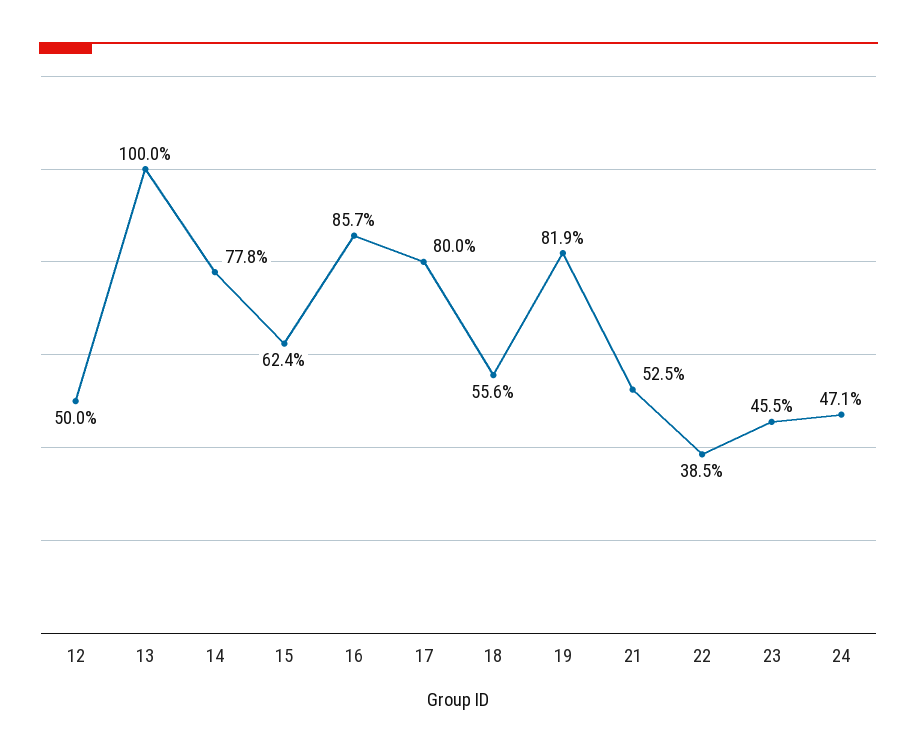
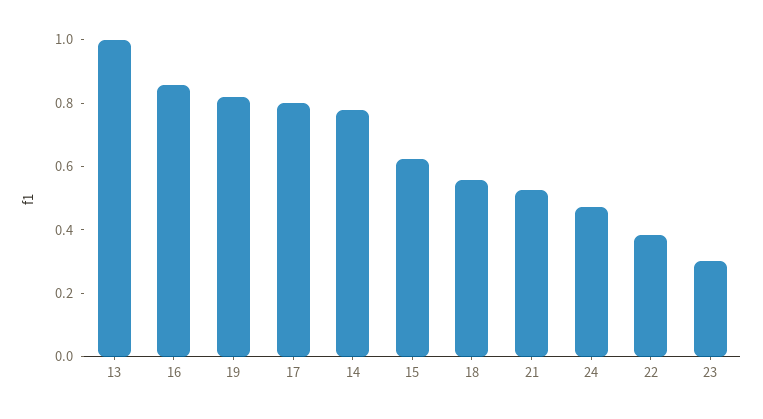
12: 0.5 -> none
23: 0.455 -> 0.3

